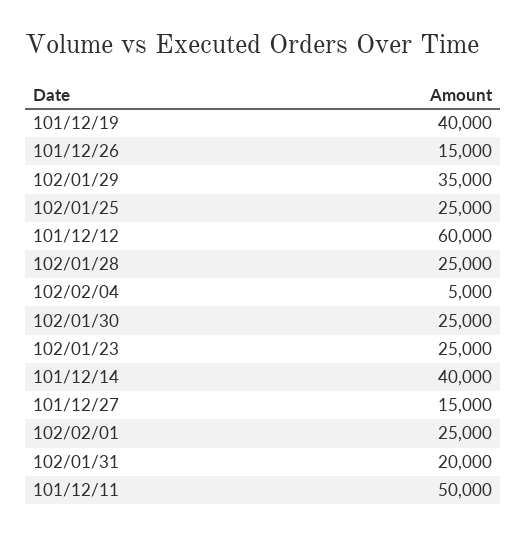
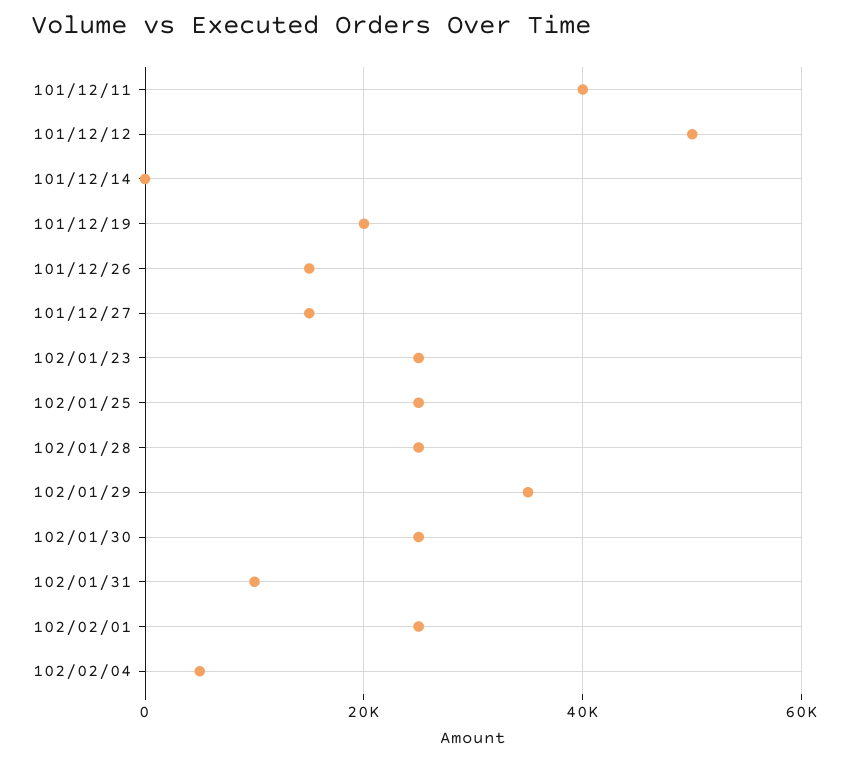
101/12/19: 40000 -> 20000
101/12/12: 60000 -> 50000
101/12/14: 40000 -> 0
102/01/31: 20000 -> 10000
101/12/11: 50000 -> 40000

